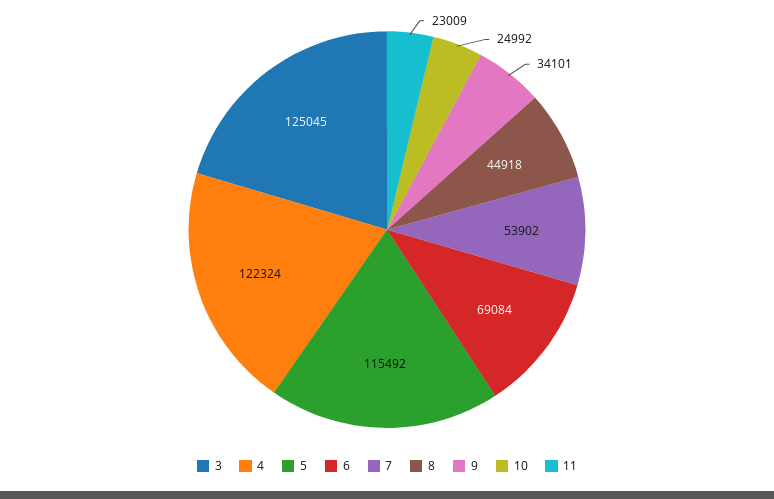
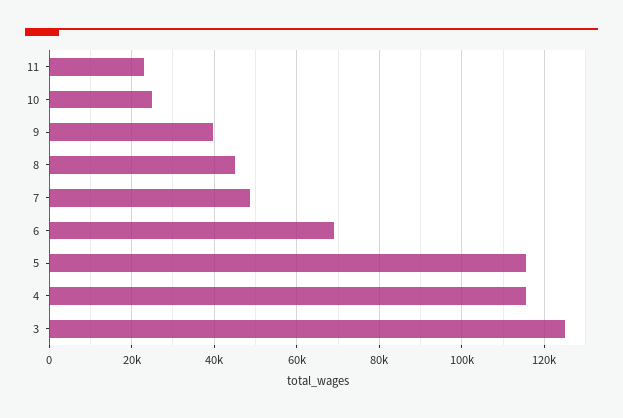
4: 122324 -> 116000
7: 53902 -> 48000
9: 34101 -> 40000

